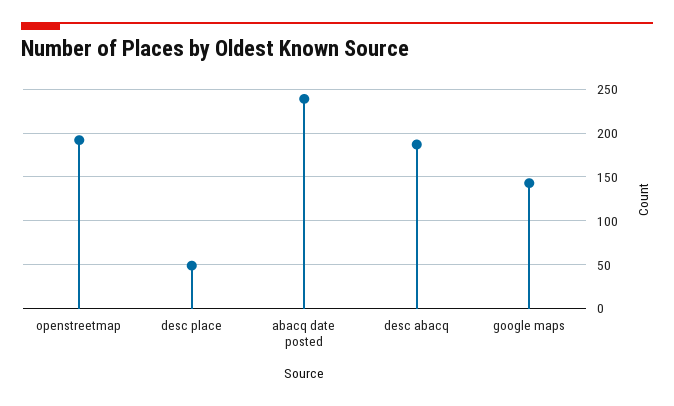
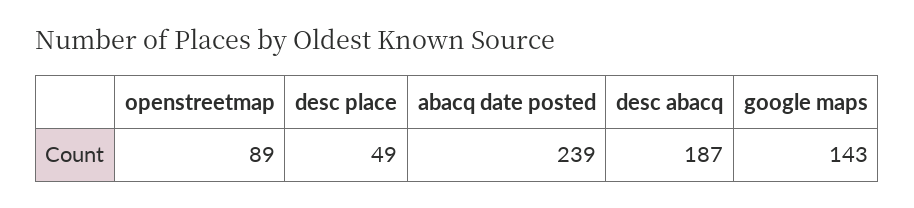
openstreetmap: 190 -> 89

